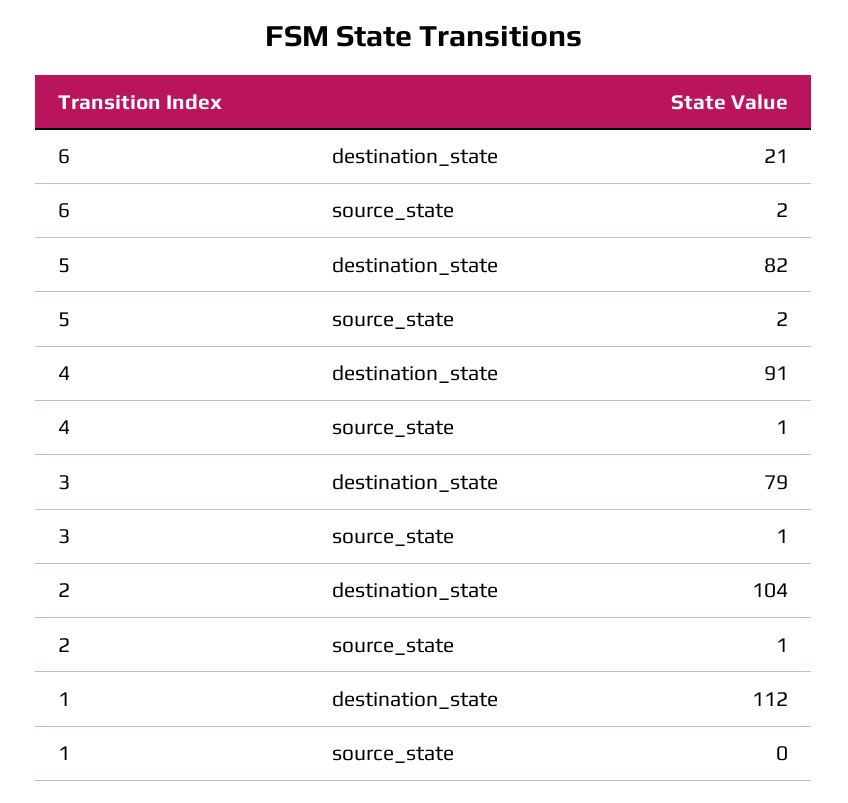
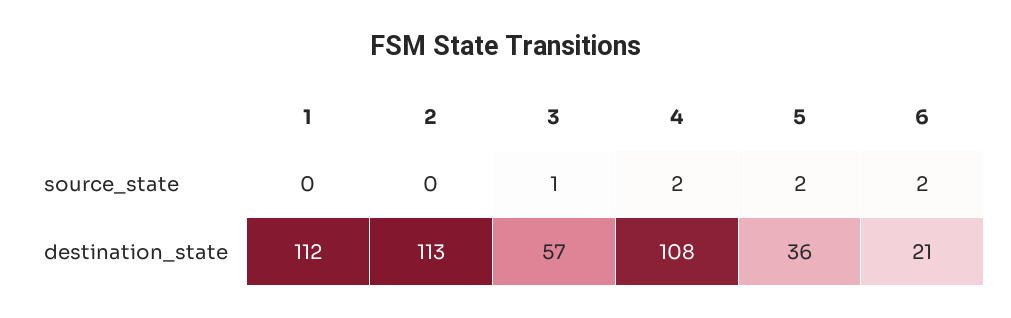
5, destination_state: 82 -> 36
4, destination_state: 91 -> 108
4, source_state: 1 -> 2
3, destination_state: 79 -> 57
2, destination_state: 104 -> 113
2, source_state: 1 -> 0

